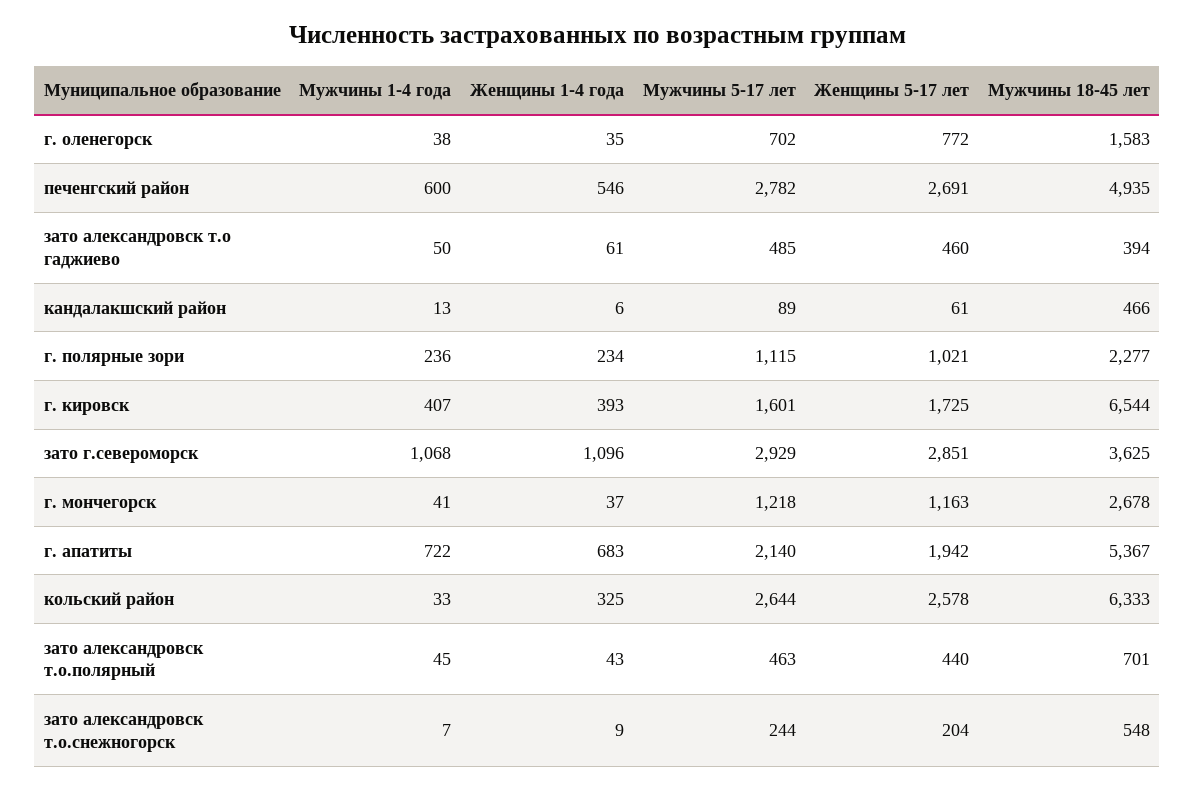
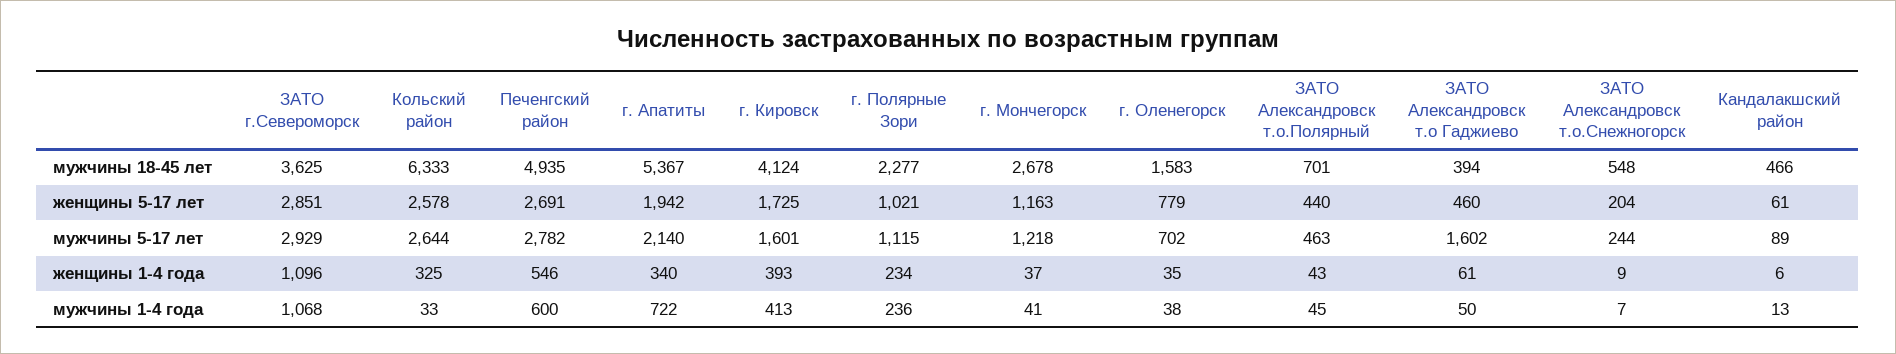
Женщины 5-17 лет, г. оленегорск: 772 -> 779
Мужчины 5-17 лет, зато александровск т.о гаджиево: 485 -> 1602
Мужчины 1-4 года, г. кировск: 407 -> 413
Мужчины 18-45 лет, г. кировск: 6544 -> 4124
Женщины 1-4 года, г. апатиты: 683 -> 340

